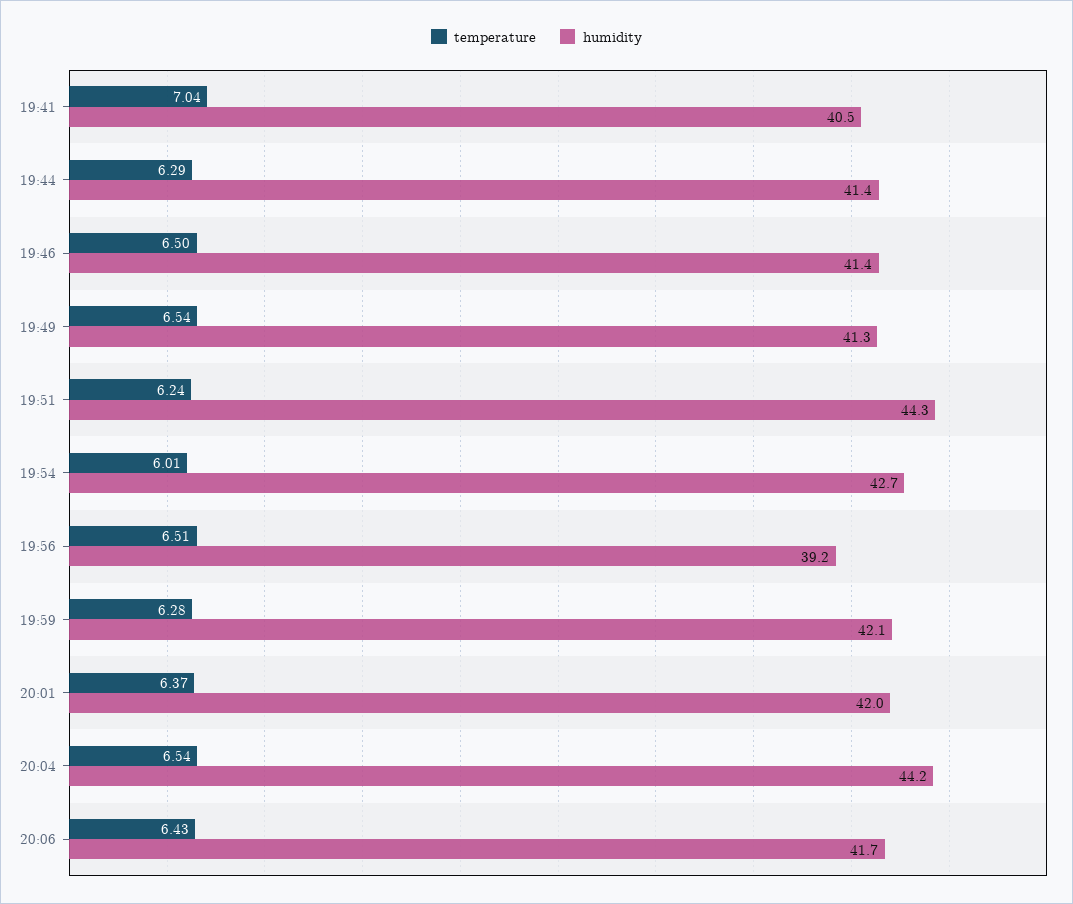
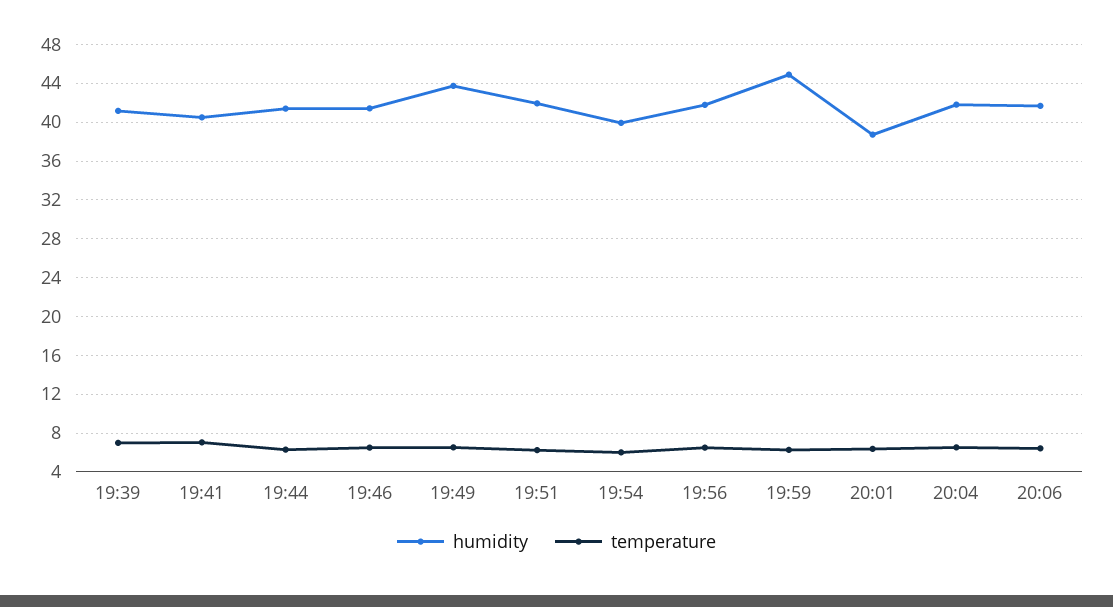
humidity, 19:49: 41.3 -> 44
humidity, 19:51: 44.3 -> 42
humidity, 19:54: 42.7 -> 40
humidity, 19:56: 39.2 -> 42
humidity, 19:59: 42.1 -> 45
humidity, 20:01: 42 -> 39
humidity, 20:04: 44.2 -> 42
humidity, 19:39: none -> 41
temperature, 19:39: none -> 7

